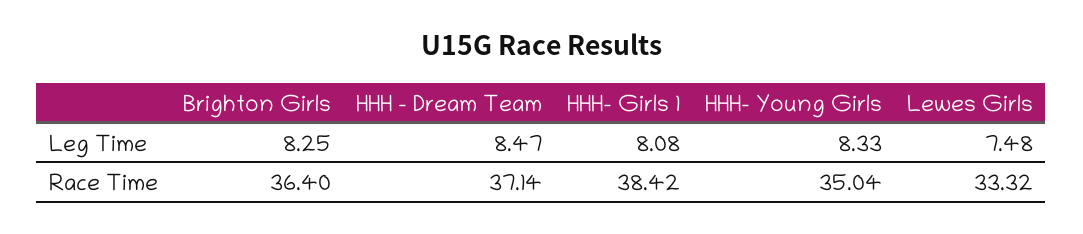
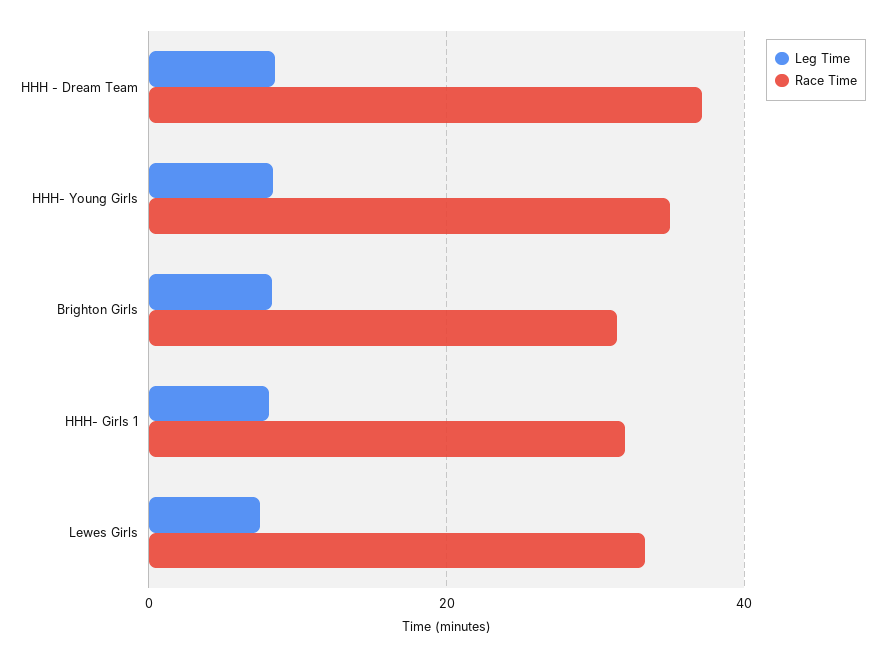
Race Time, Brighton Girls: 36.4 -> 32
Race Time, HHH- Girls 1: 38.42 -> 32

